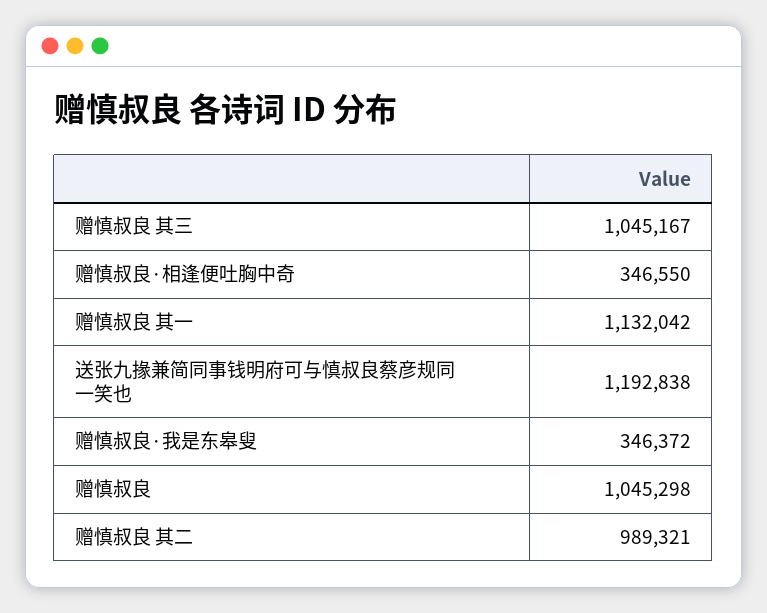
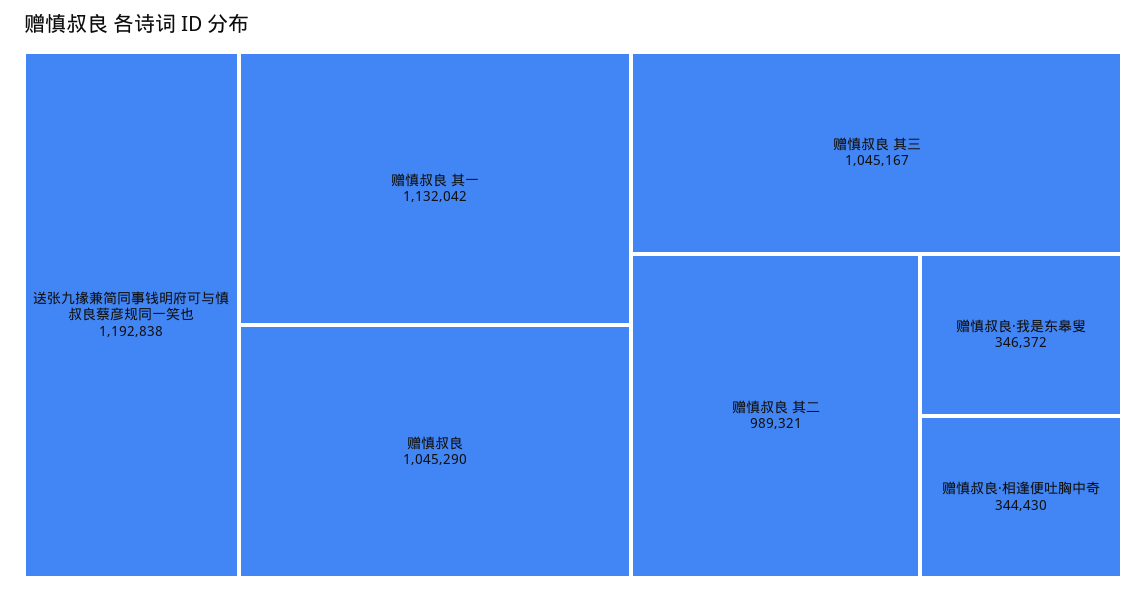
赠慎叔良·相逢便吐胸中奇: 346550 -> 344430
赠慎叔良: 1045298 -> 1045290

